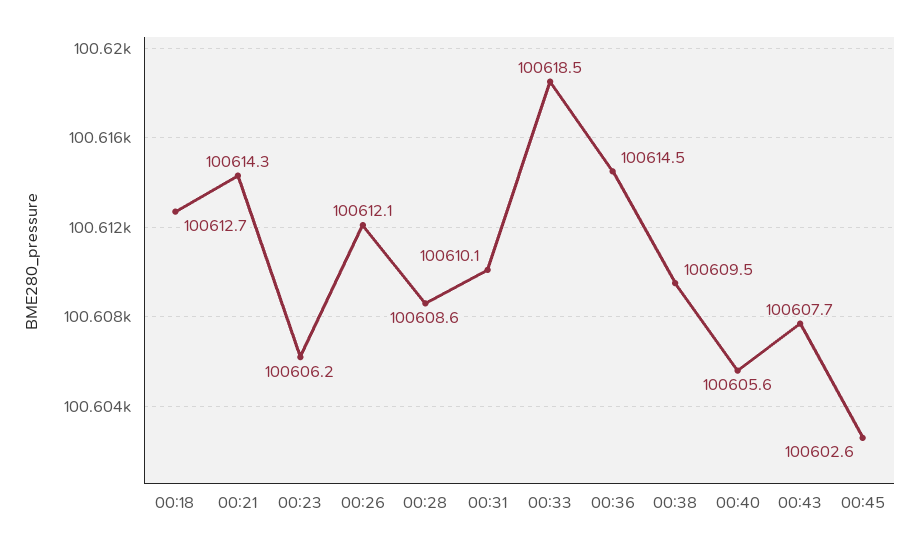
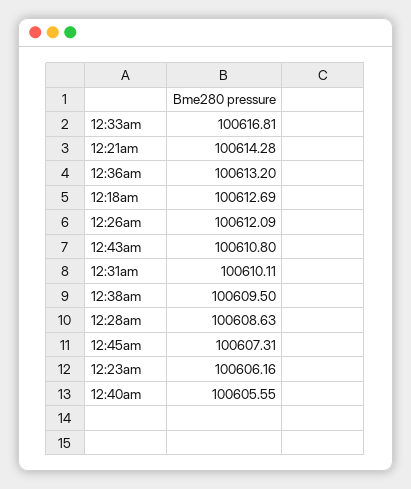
00:33: 100618.5 -> 100616.81
00:36: 100614.5 -> 100613.2
00:43: 100607.7 -> 100610.8
00:45: 100602.6 -> 100607.31

